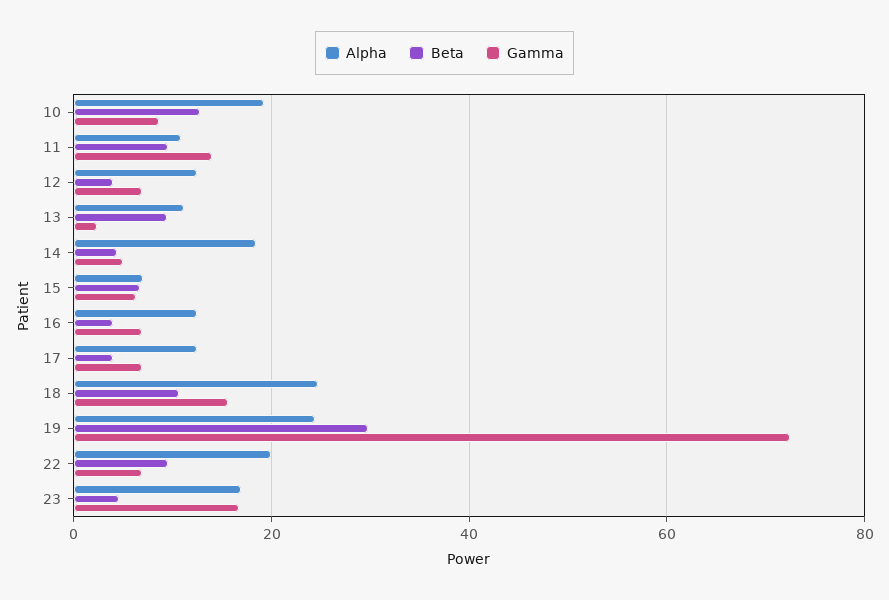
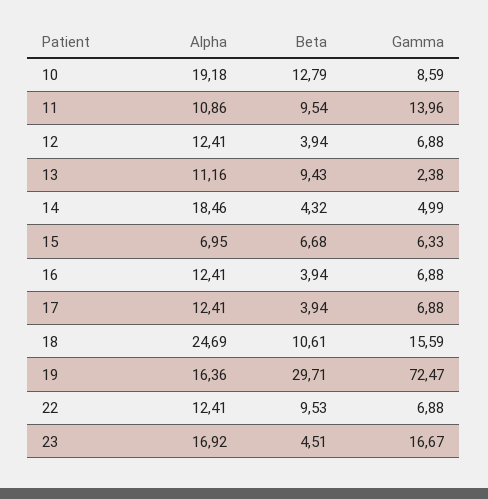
Alpha, 19: 24 -> 16.36
Alpha, 22: 20 -> 12.41

